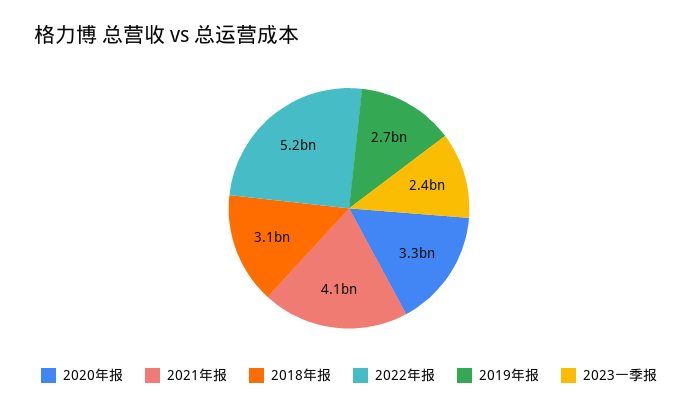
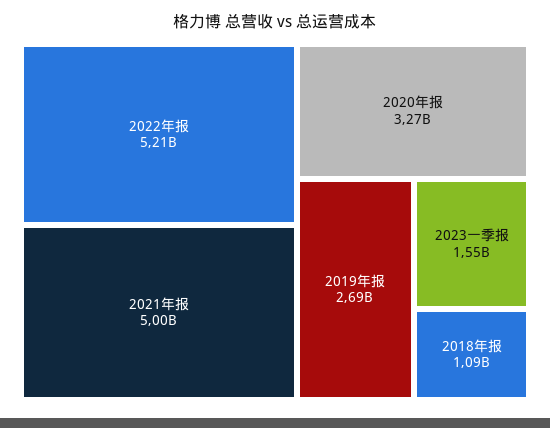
2021年报: 4100000000 -> 5000000000
2018年报: 3100000000 -> 1090000000
2023一季报: 2400000000 -> 1550000000

